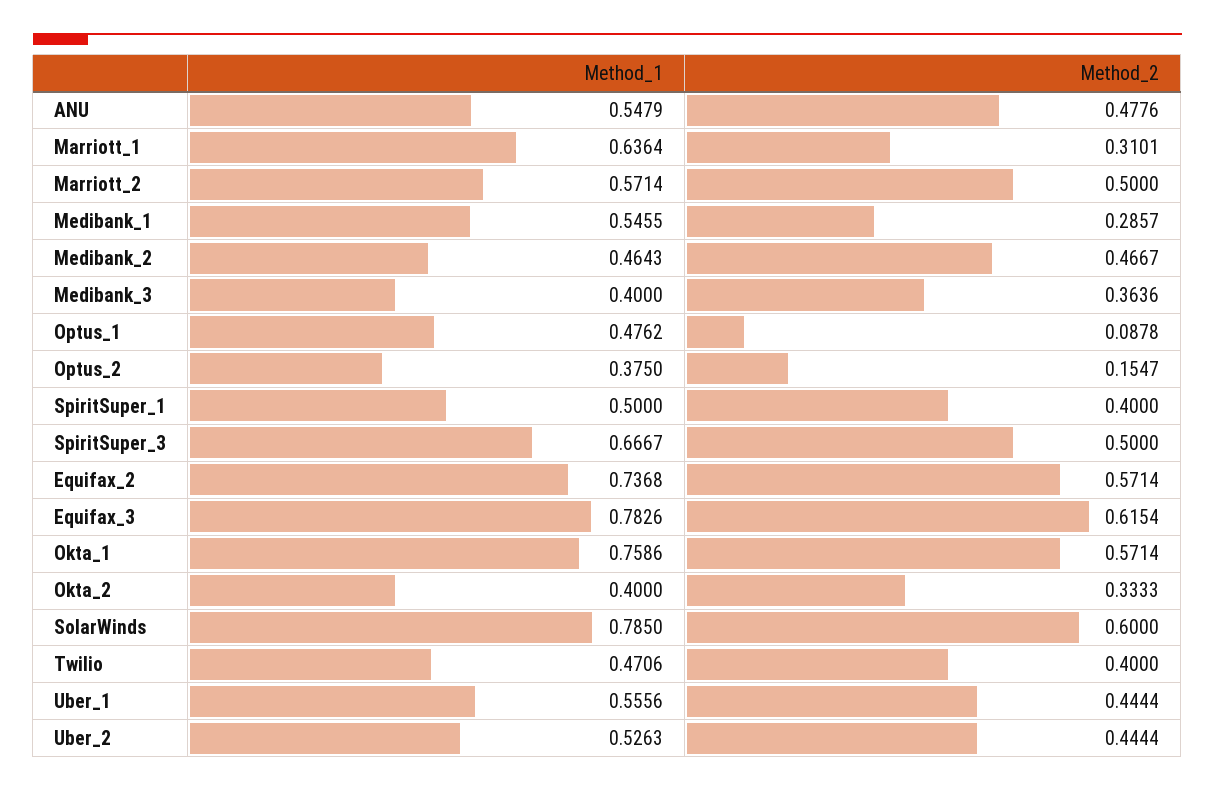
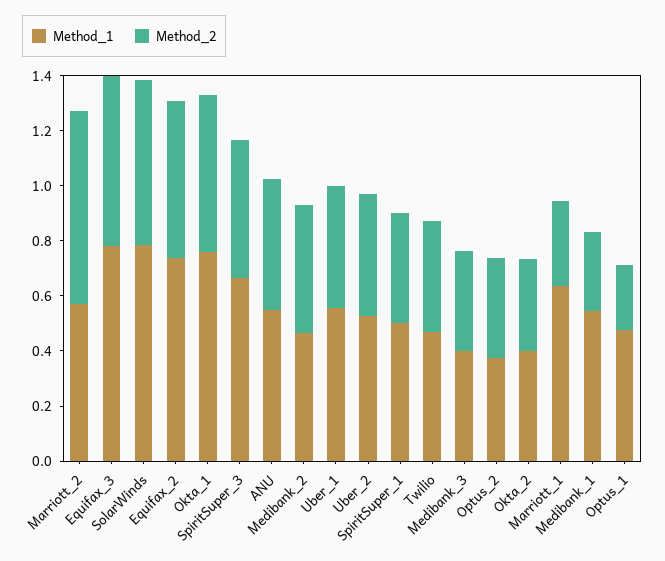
Method_2, Marriott_2: 0.5 -> 0.7
Method_2, Optus_1: 0.0878 -> 0.25
Method_2, Optus_2: 0.1547 -> 0.35

